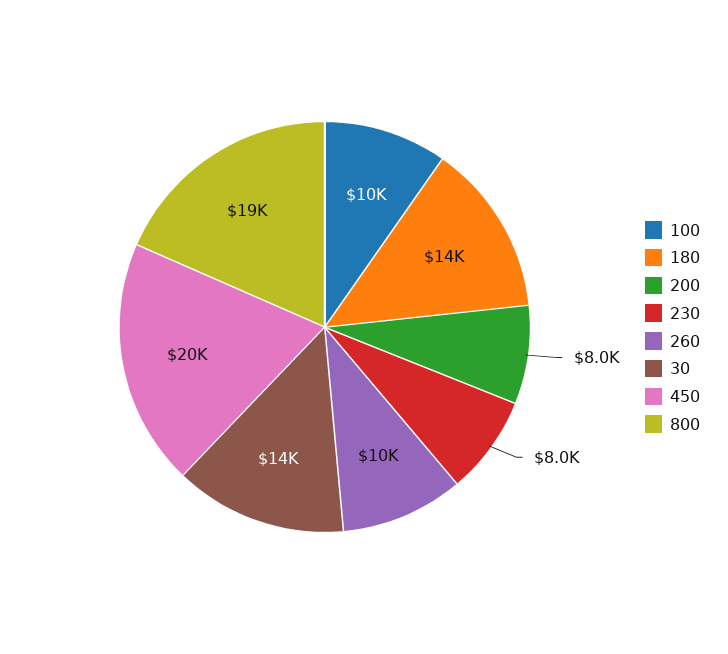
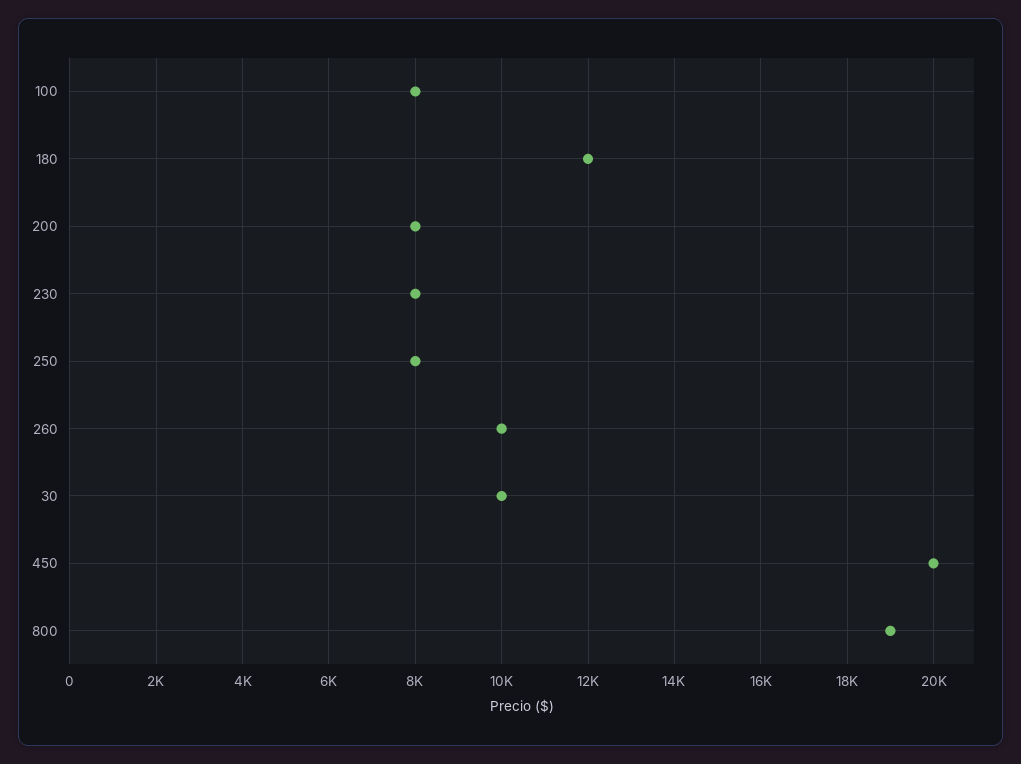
100: 10000 -> 8000
180: 14000 -> 12000
30: 14000 -> 10000
250: none -> 8000

